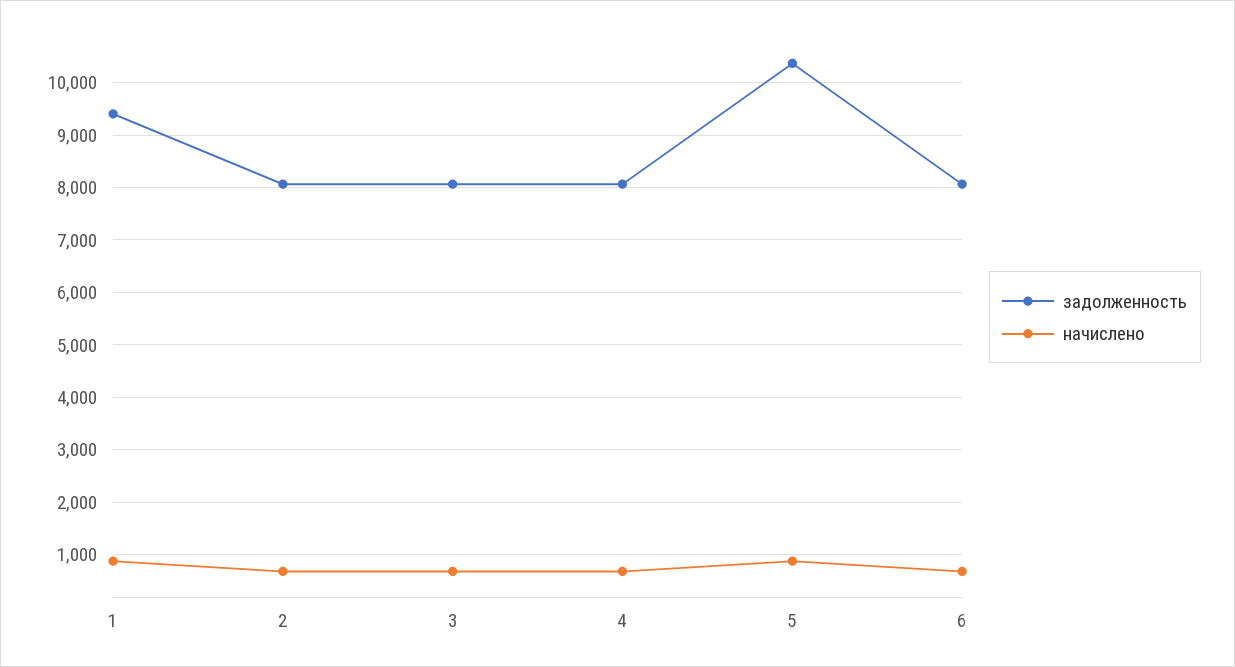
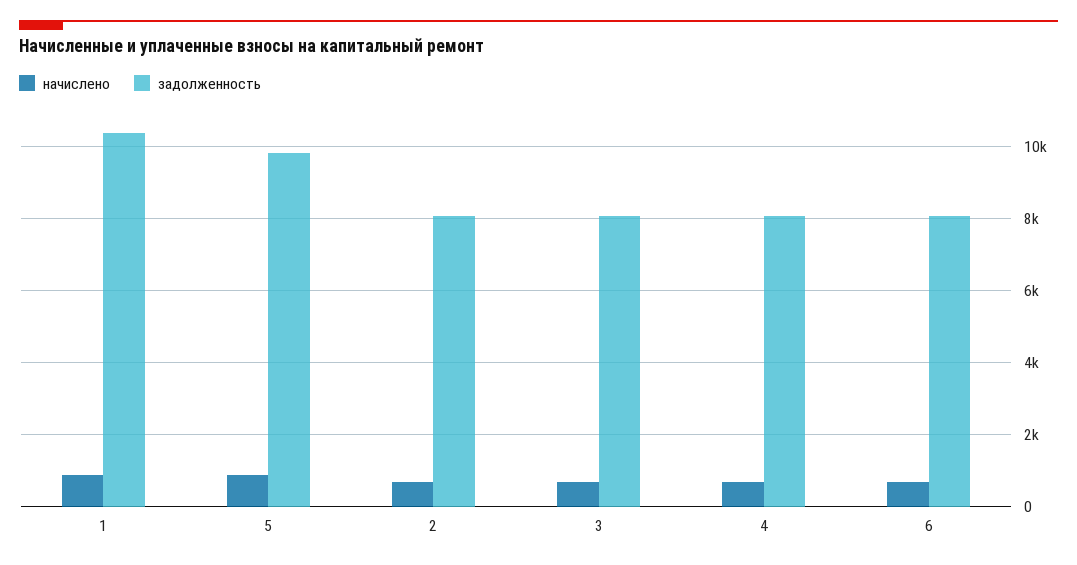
задолженность, 1: 9400 -> 10400
задолженность, 5: 10400 -> 9800

